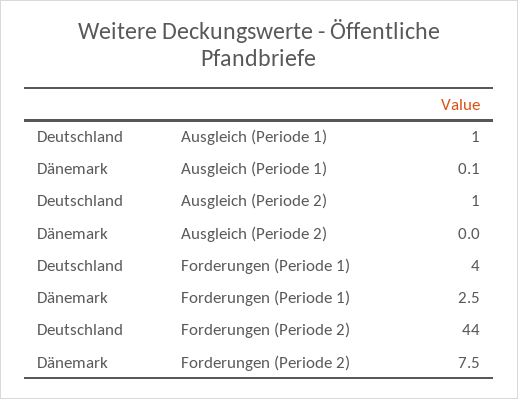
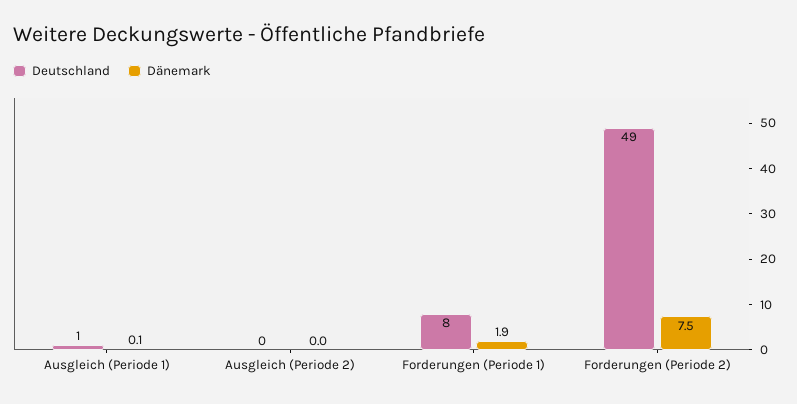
Deutschland, Ausgleich (Periode 2): 1 -> 0
Deutschland, Forderungen (Periode 1): 4 -> 8
Dänemark, Forderungen (Periode 1): 2.5 -> 1.9
Deutschland, Forderungen (Periode 2): 44 -> 49

